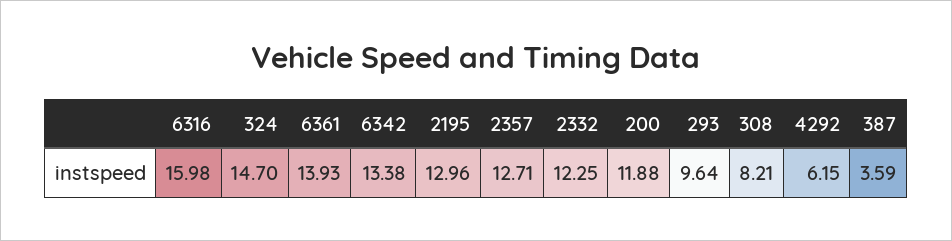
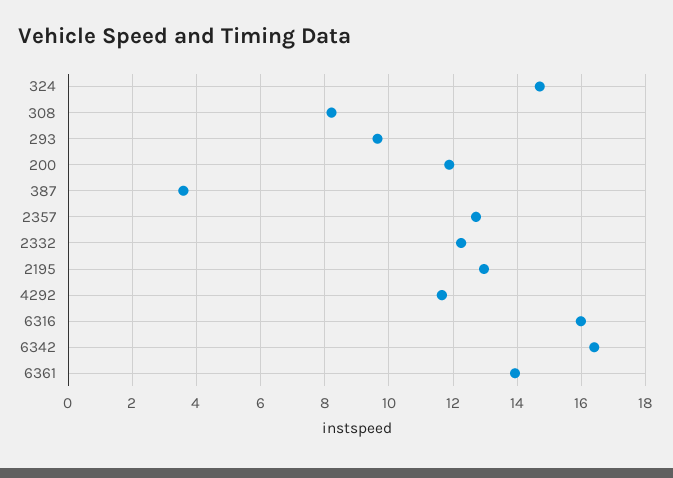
6342: 13.38 -> 16.4
4292: 6.15 -> 11.6

